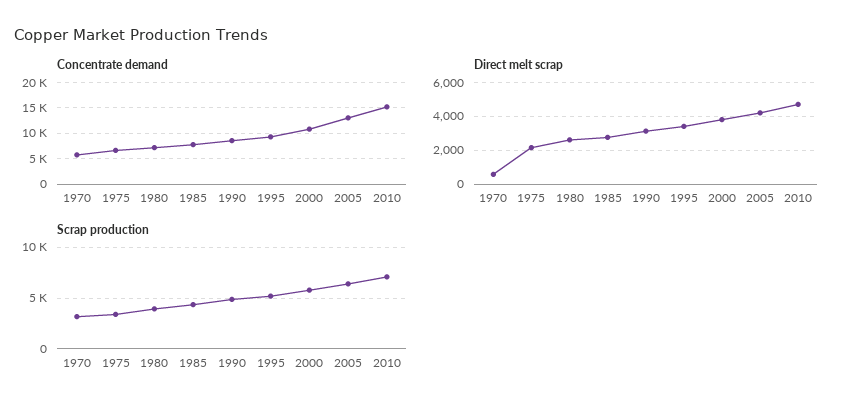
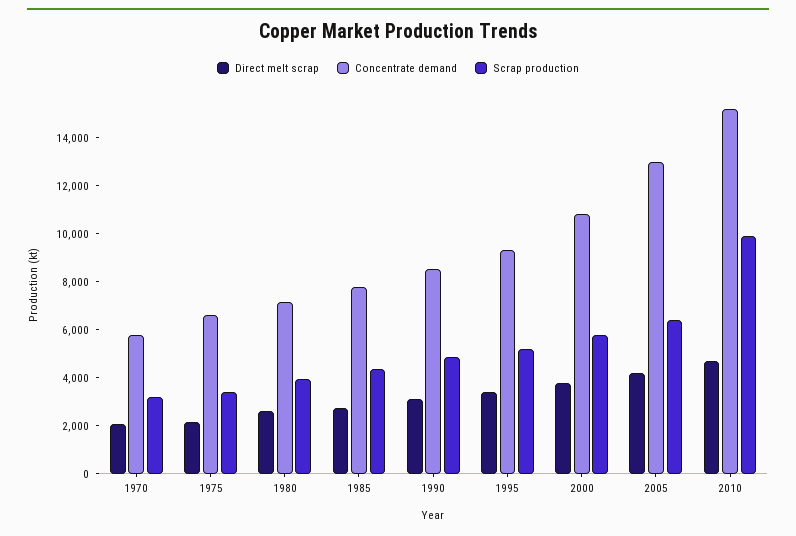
Direct melt scrap, 1970: 500 -> 2000
Scrap production, 2010: 7000 -> 10000

